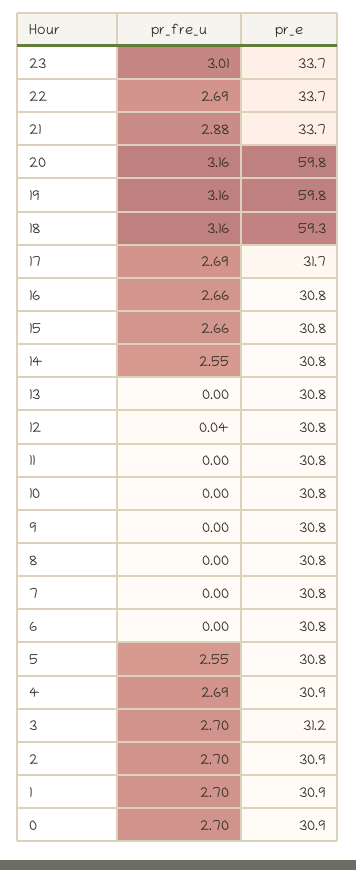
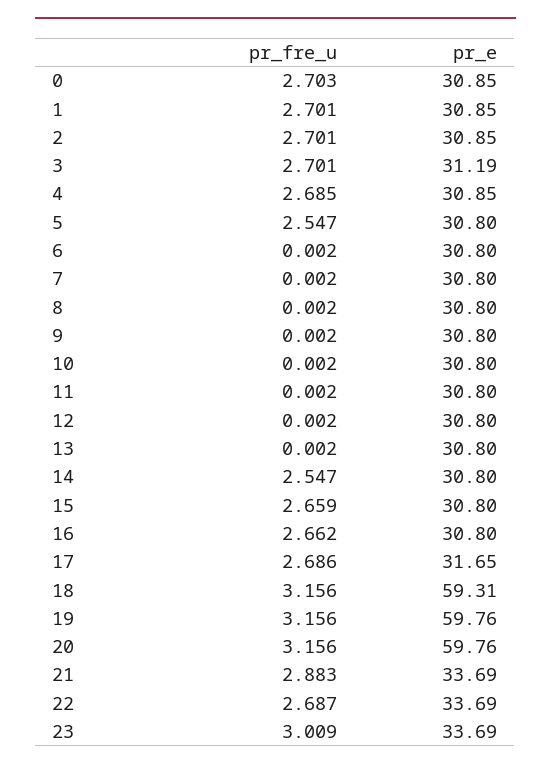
pr_fre_u, 12: 0.04 -> 0.002

